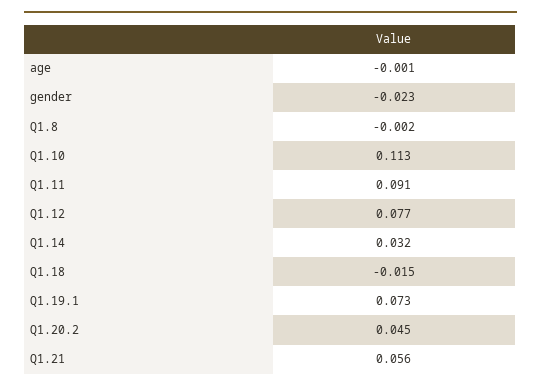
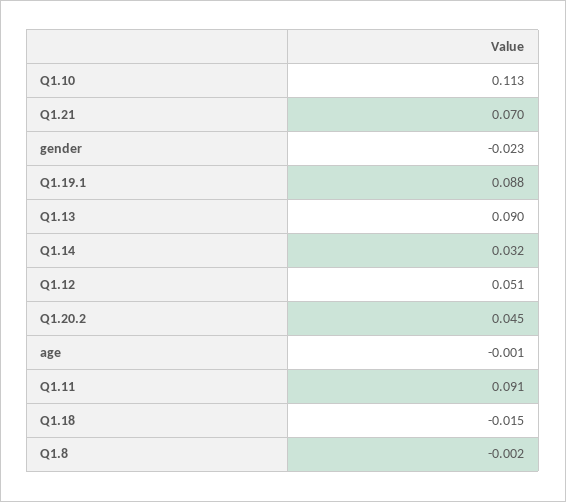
Q1.12: 0.077 -> 0.051
Q1.19.1: 0.073 -> 0.088
Q1.21: 0.056 -> 0.07
Q1.13: none -> 0.09

